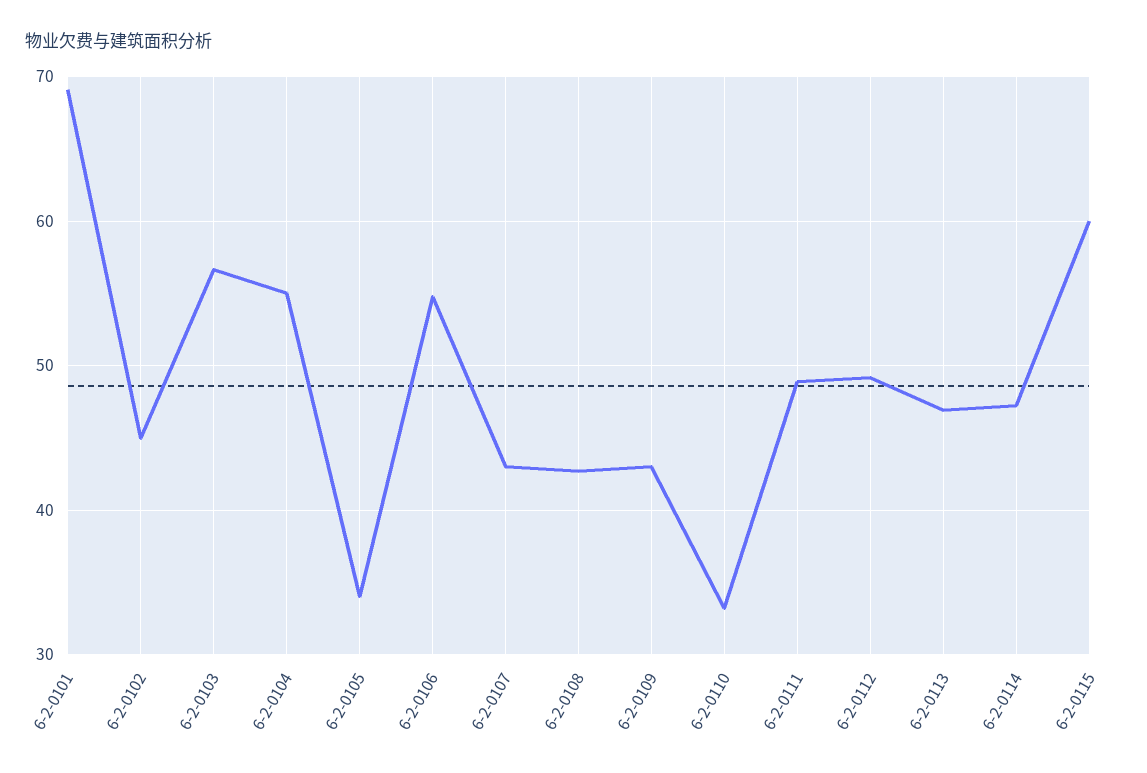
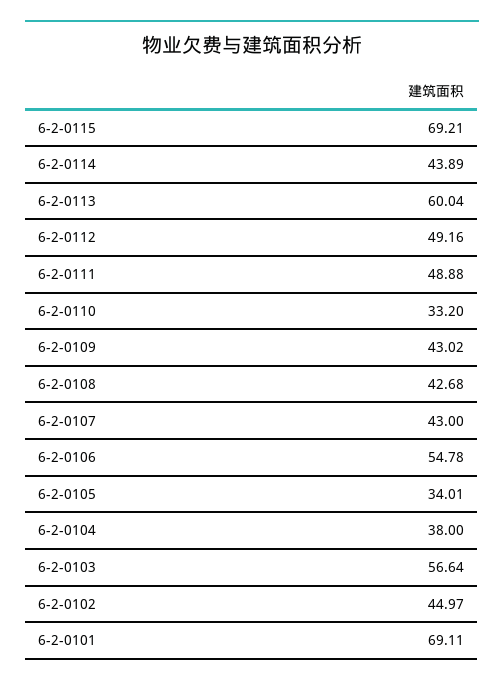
6-2-0104: 55 -> 38
6-2-0113: 47 -> 60.04
6-2-0114: 47 -> 43.89
6-2-0115: 60 -> 69.21

